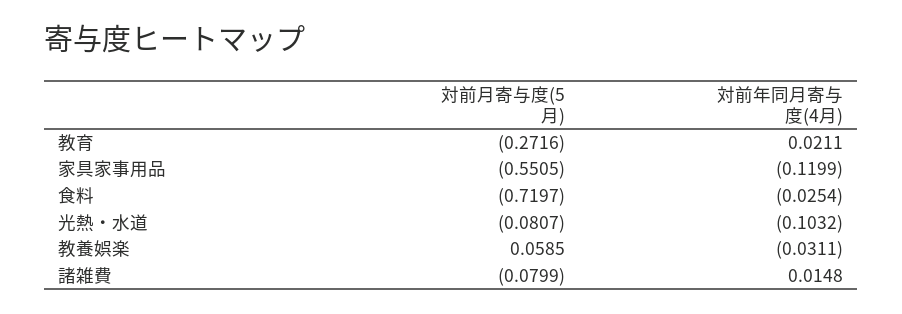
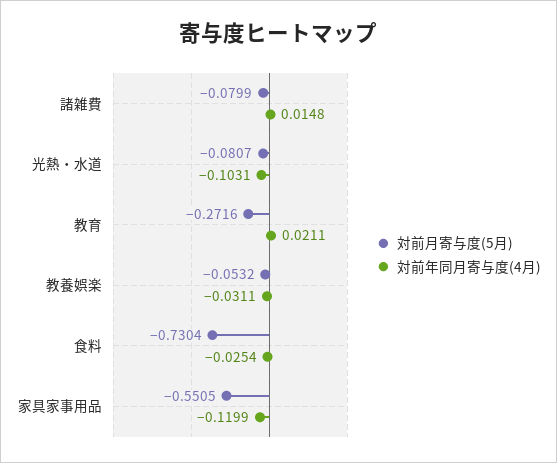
対前月寄与度(5月), 食料: -0.7197 -> -0.7304
対前年同月寄与度(4月), 光熱・水道: -0.1032 -> -0.1031
対前月寄与度(5月), 教養娯楽: 0.0585 -> -0.0532

